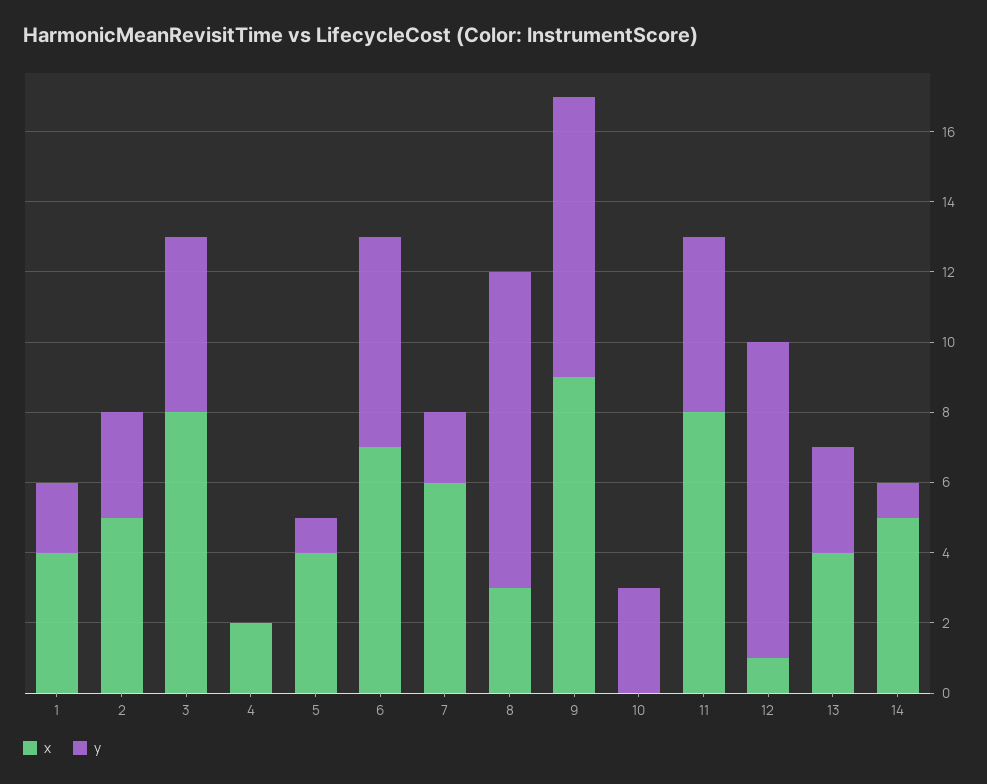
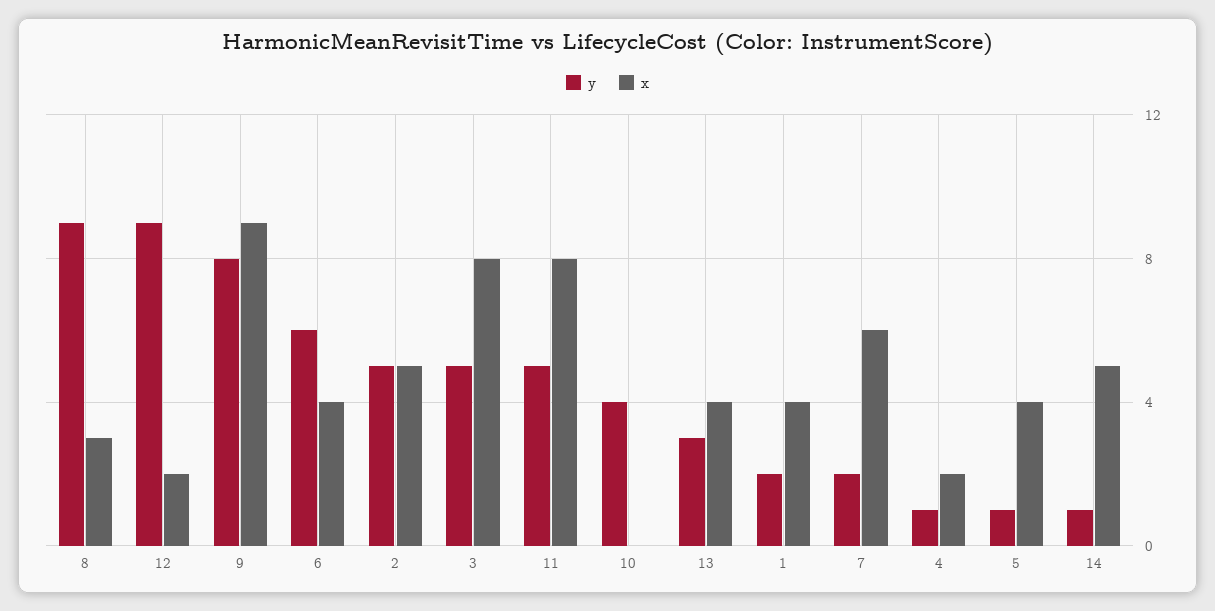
y, 2: 3 -> 5
y, 4: 0 -> 1
x, 6: 7 -> 4
y, 10: 3 -> 4
x, 12: 1 -> 2

